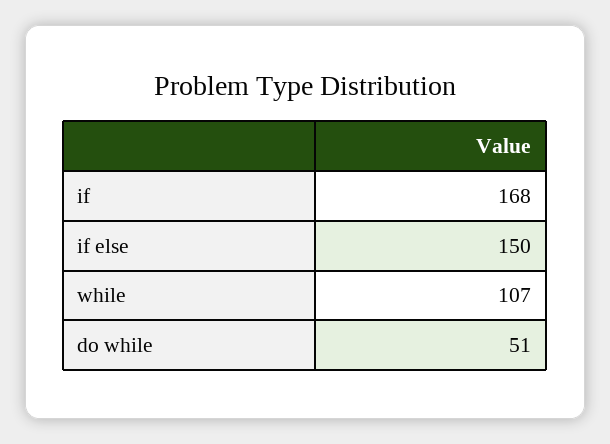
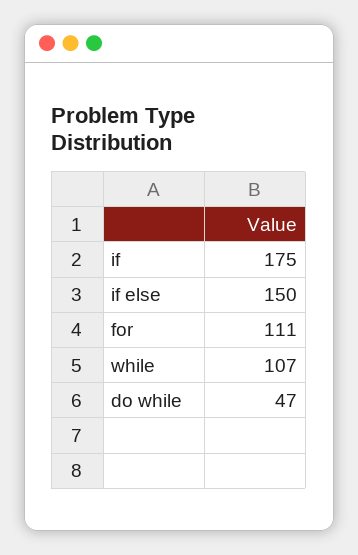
if: 168 -> 175
do while: 51 -> 47
for: none -> 111

